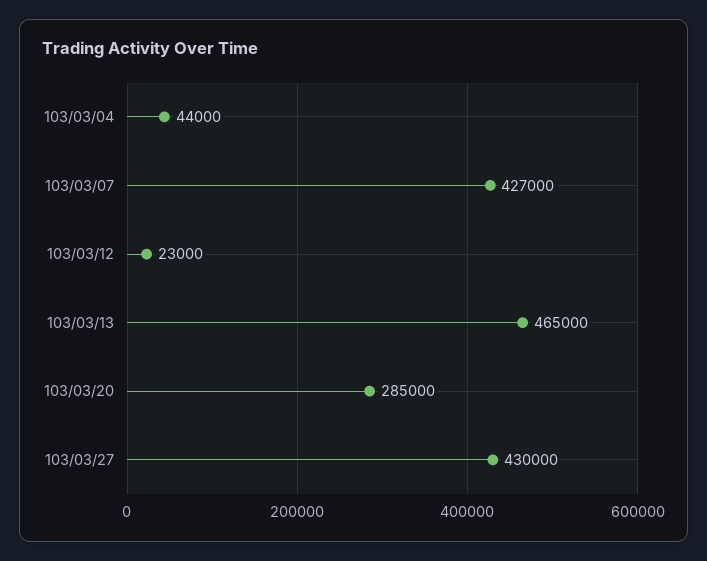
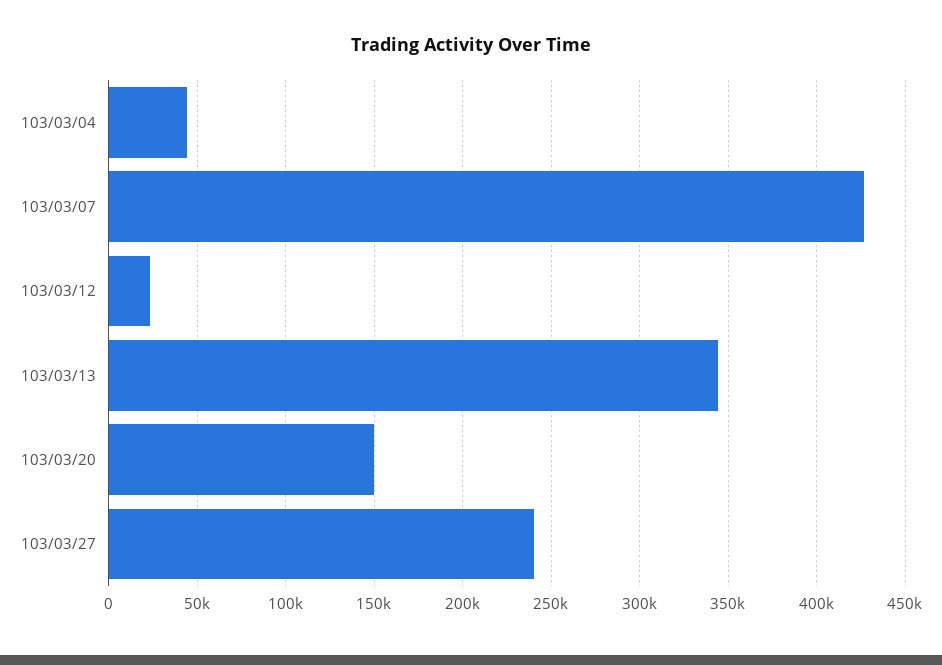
103/03/13: 465000 -> 345000
103/03/20: 285000 -> 150000
103/03/27: 430000 -> 240000

